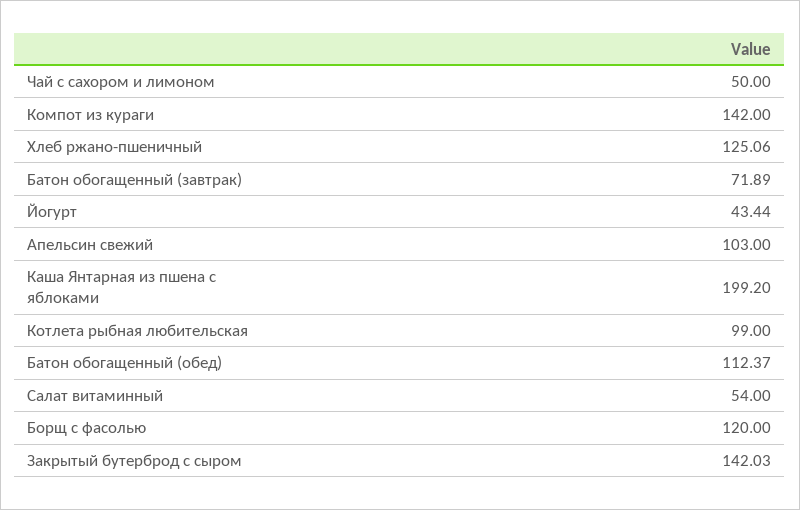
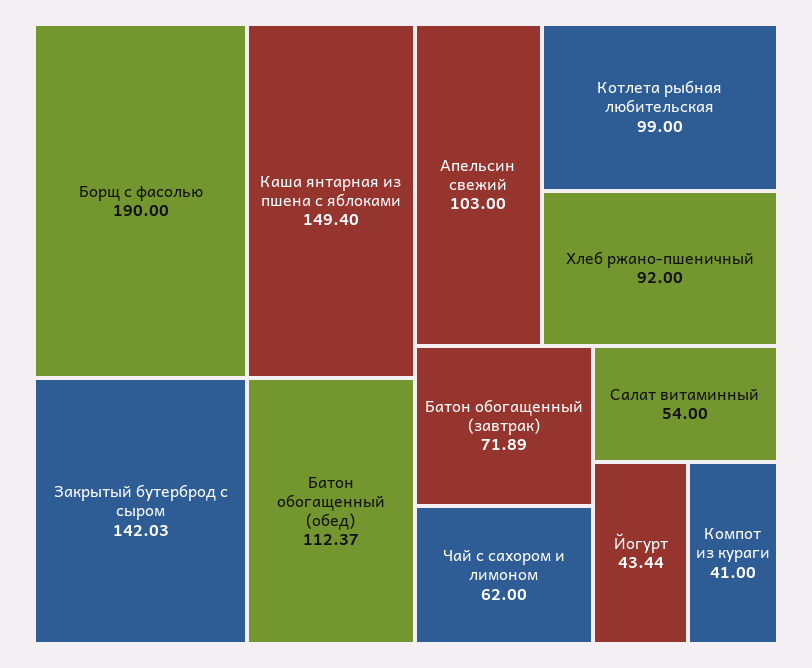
Чай с сахором и лимоном: 50 -> 62
Компот из кураги: 142 -> 41
Хлеб ржано-пшеничный: 125.06 -> 92
Каша Янтарная из пшена с яблоками: 199.2 -> 149.4
Борщ с фасолью: 120 -> 190

